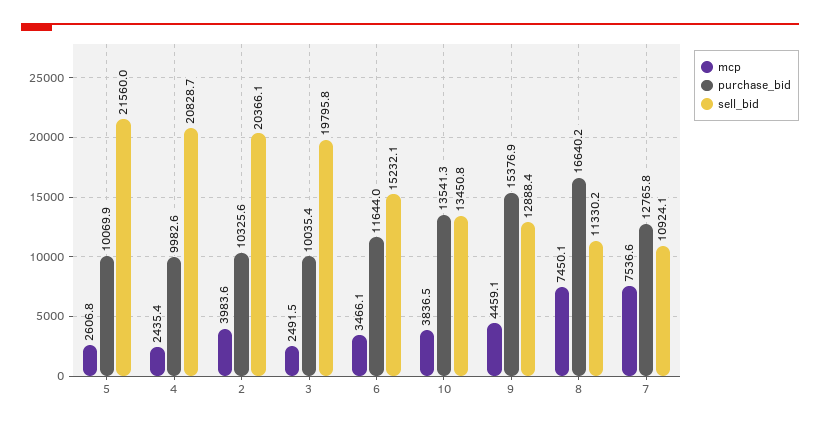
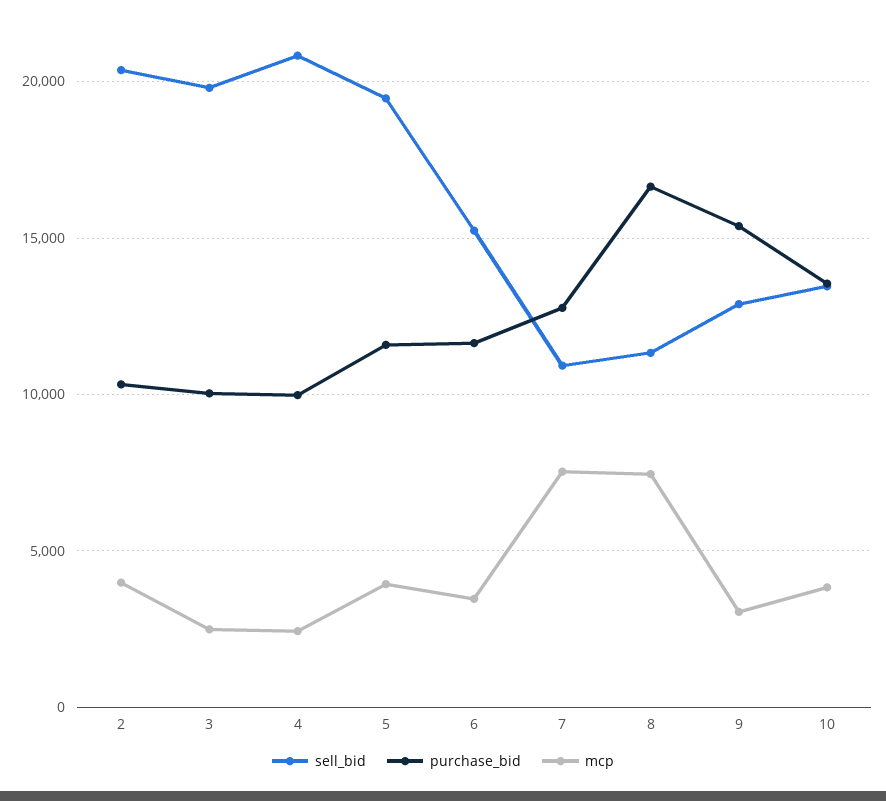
mcp, 5: 2606.8 -> 4000
purchase_bid, 5: 10069.9 -> 11500
sell_bid, 5: 21560 -> 19500
mcp, 9: 4459.1 -> 3000

